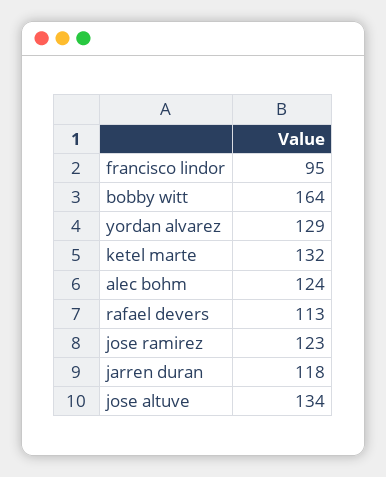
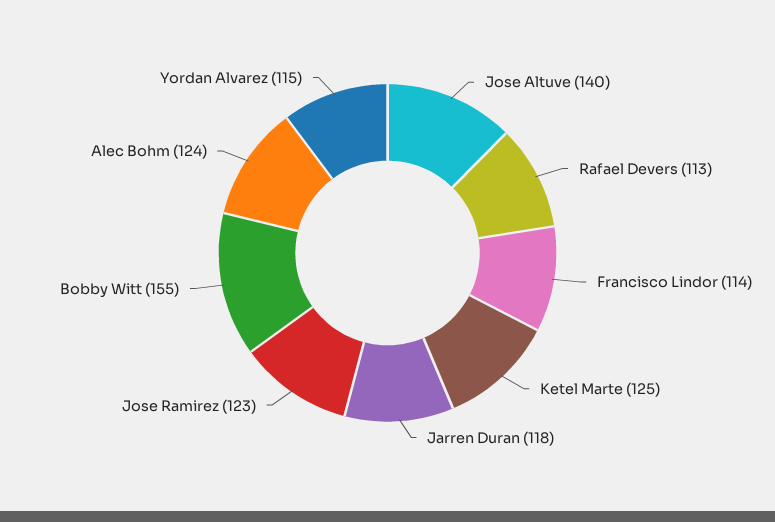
francisco lindor: 95 -> 114
bobby witt: 164 -> 155
yordan alvarez: 129 -> 115
ketel marte: 132 -> 125
jose altuve: 134 -> 140

